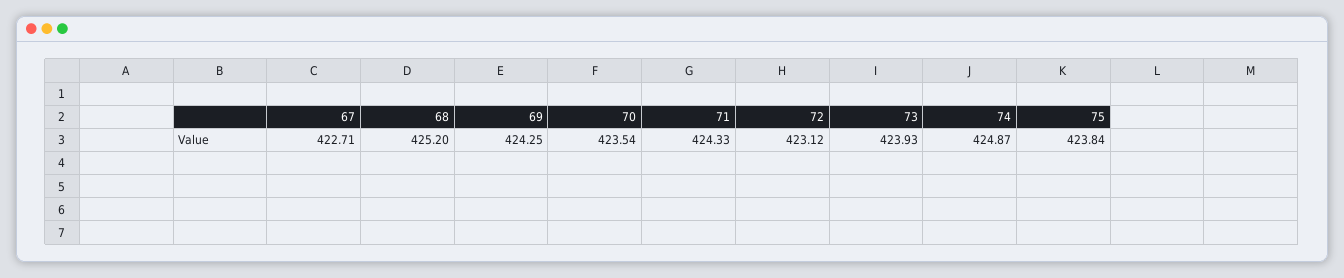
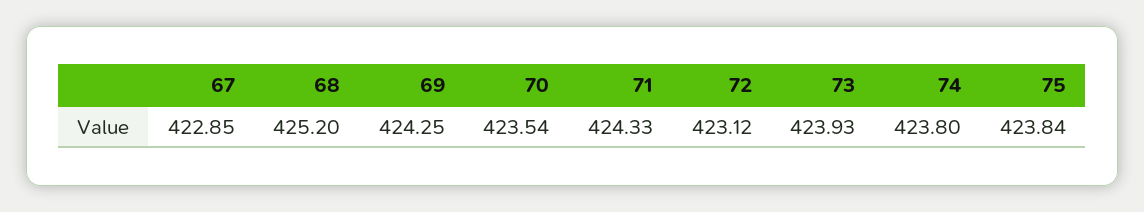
67: 422.71 -> 422.85
74: 424.87 -> 423.8

